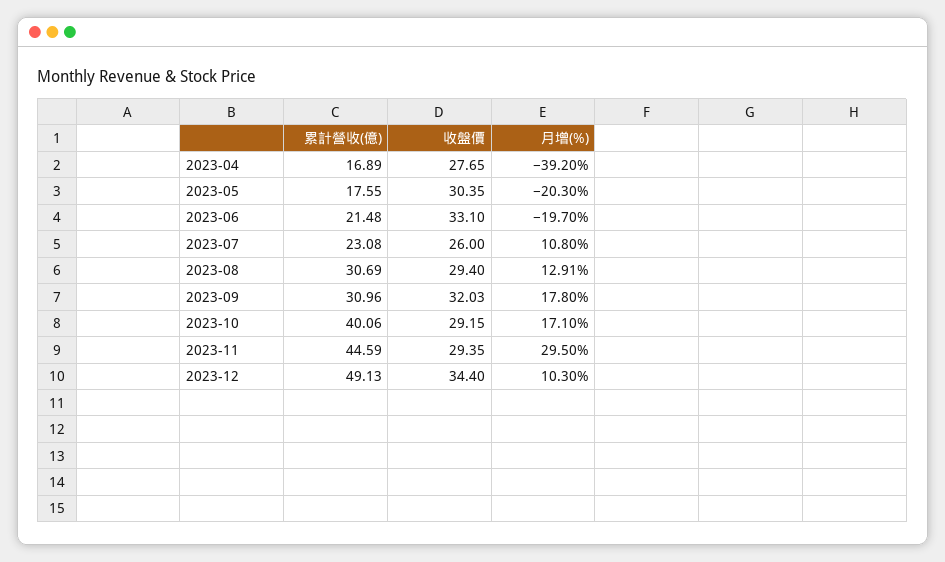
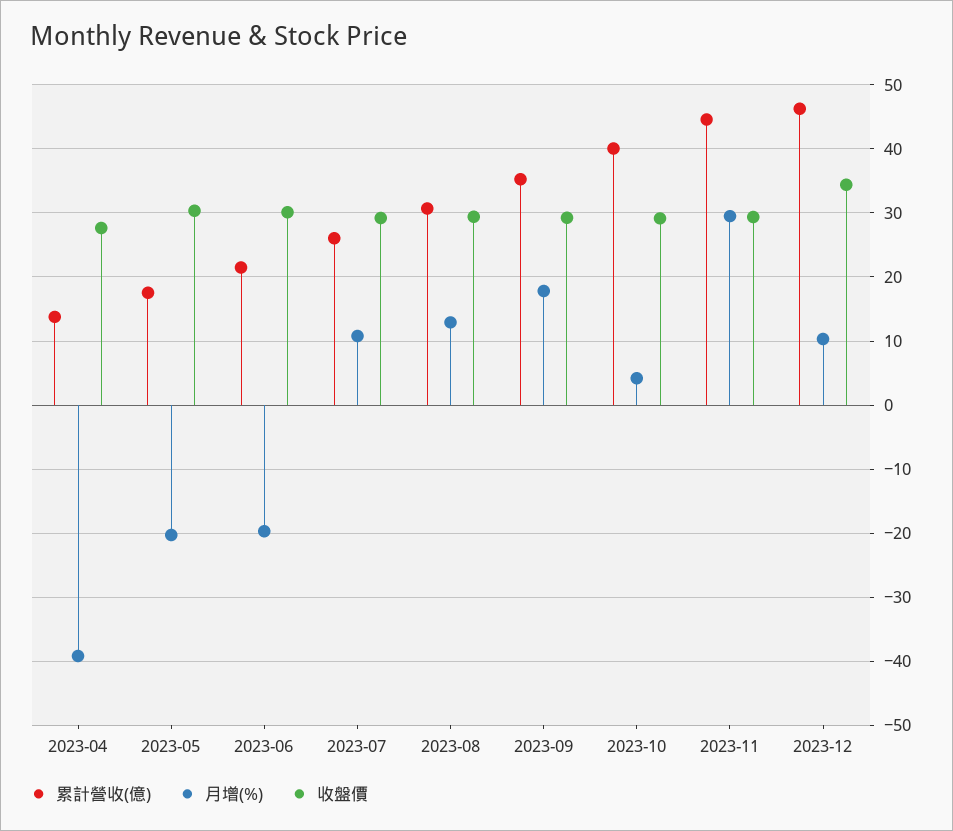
累計營收(億), 2023-04: 16.89 -> 14
收盤價, 2023-06: 33.1 -> 30
累計營收(億), 2023-07: 23.08 -> 26
收盤價, 2023-07: 26 -> 29
累計營收(億), 2023-09: 30.96 -> 35
收盤價, 2023-09: 32.03 -> 29
月增(%), 2023-10: 17.1 -> 4
累計營收(億), 2023-12: 49.13 -> 46

